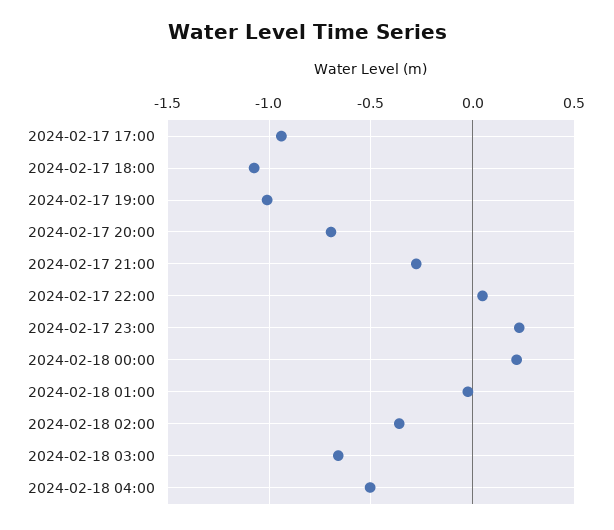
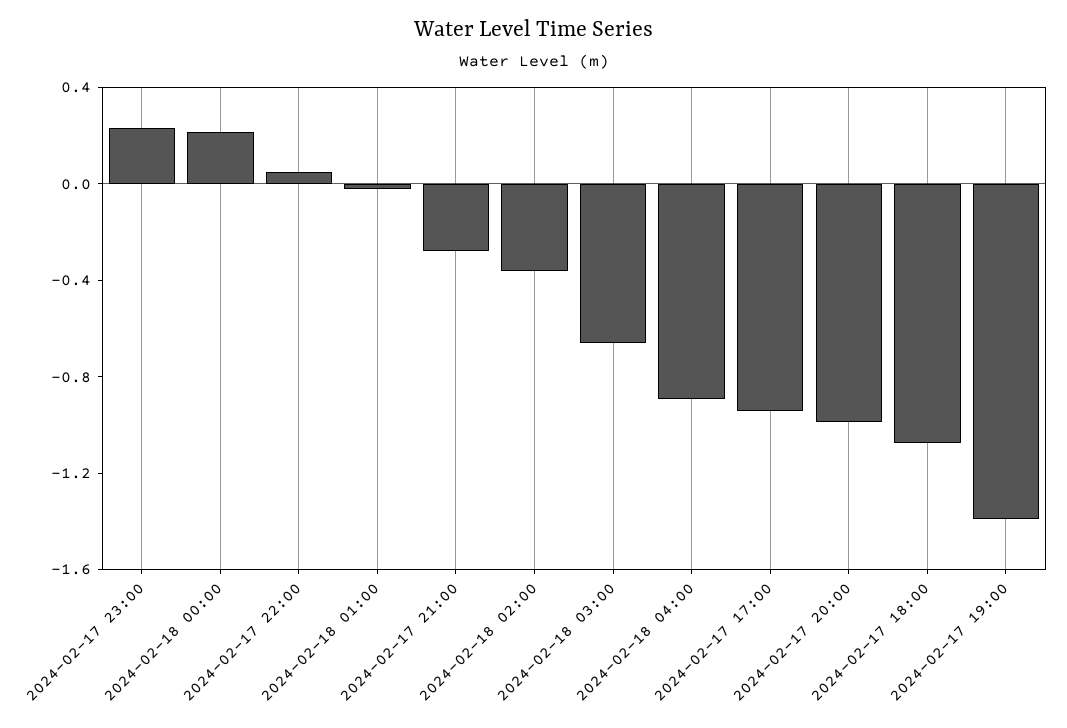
2024-02-17 19:00: -1 -> -1.4
2024-02-17 20:00: -0.7 -> -1
2024-02-18 04:00: -0.5 -> -0.9

